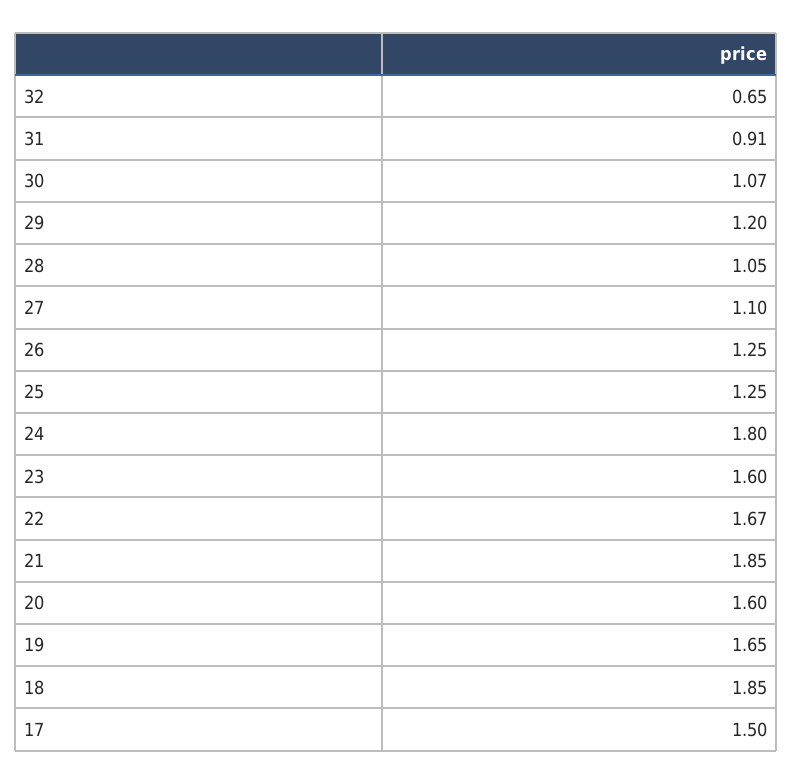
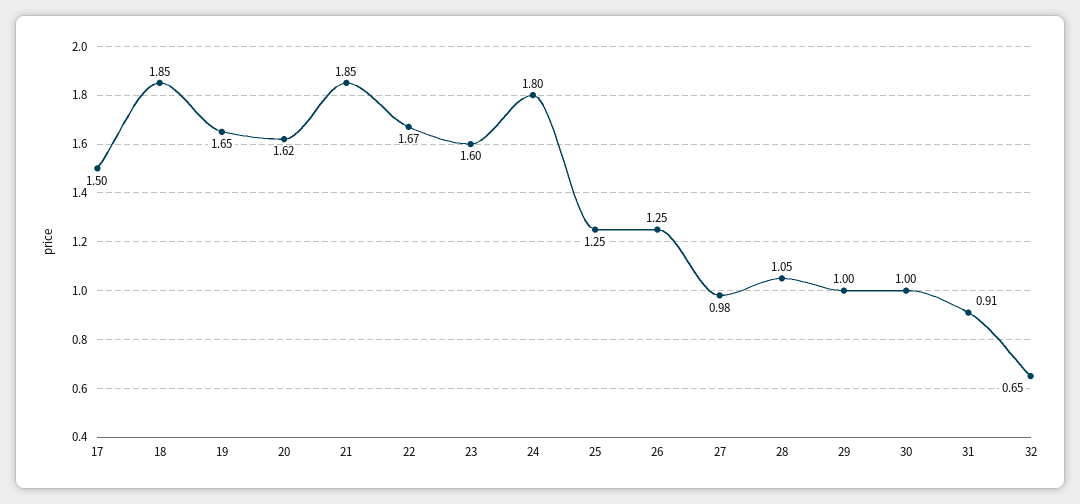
30: 1.07 -> 1
29: 1.2 -> 1
27: 1.1 -> 0.98
20: 1.6 -> 1.62

